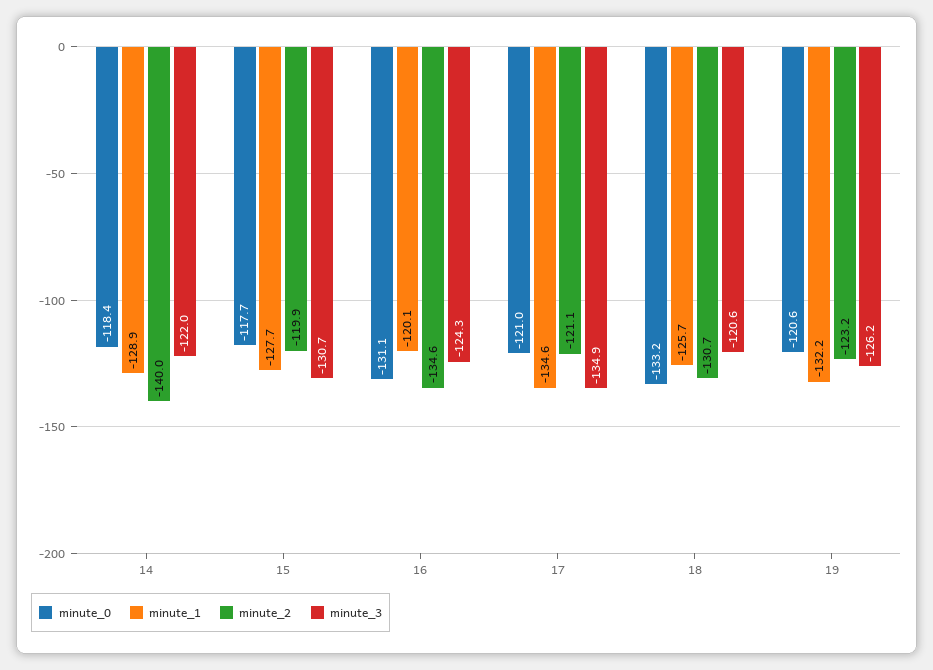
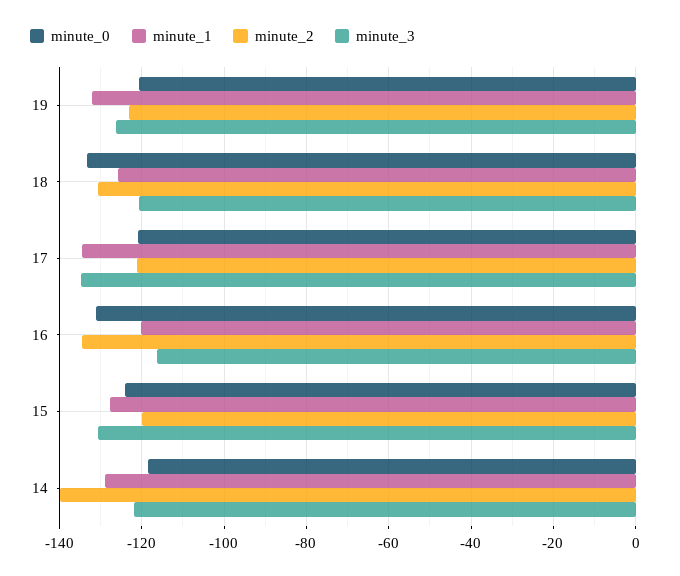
minute_0, 15: -117.7 -> -124
minute_3, 16: -124.3 -> -116

